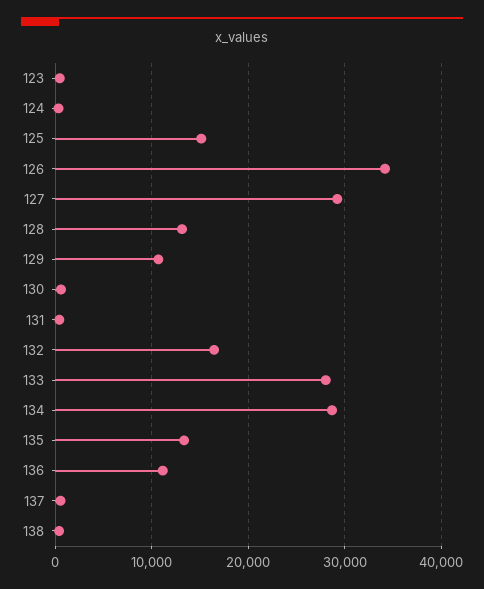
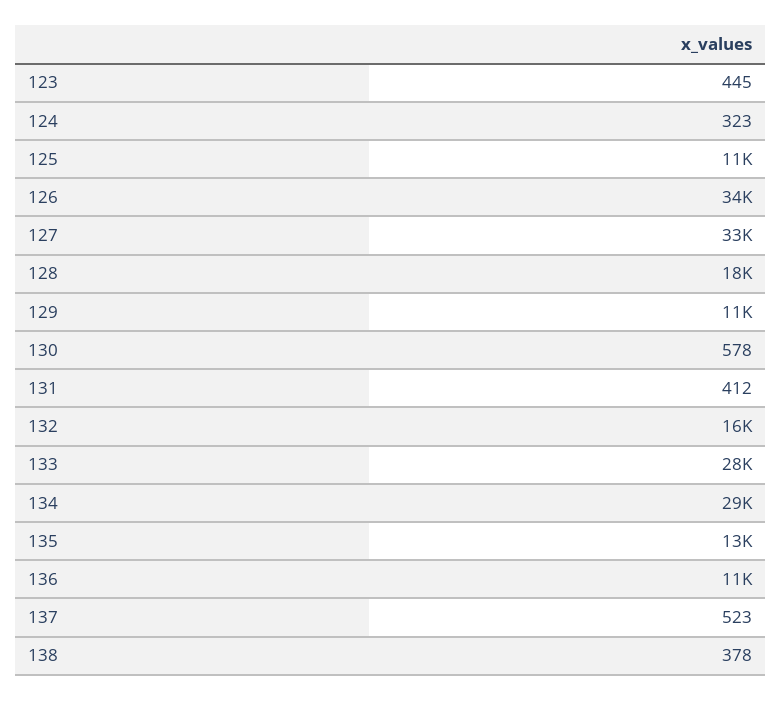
125: 15000 -> 11000
127: 29000 -> 33000
128: 13000 -> 18000

